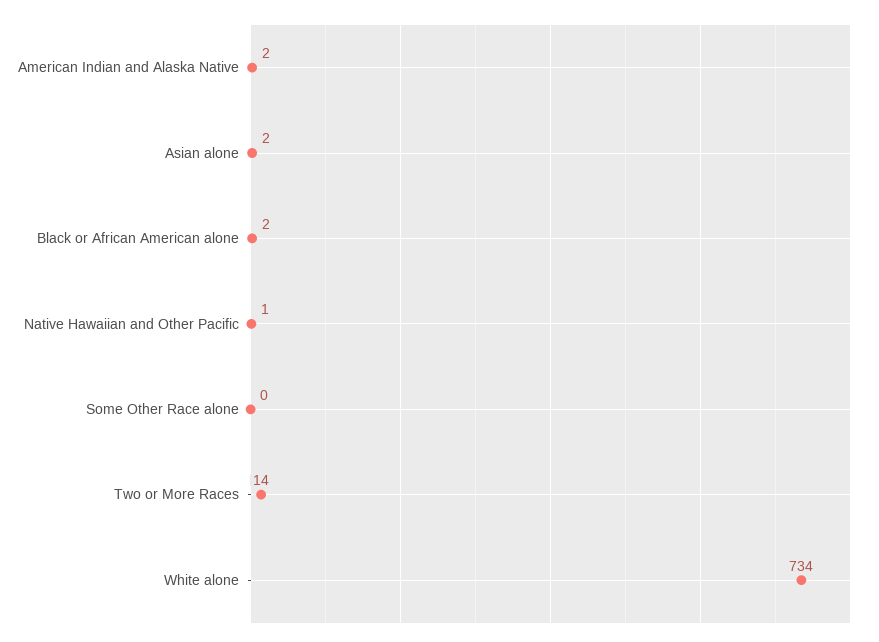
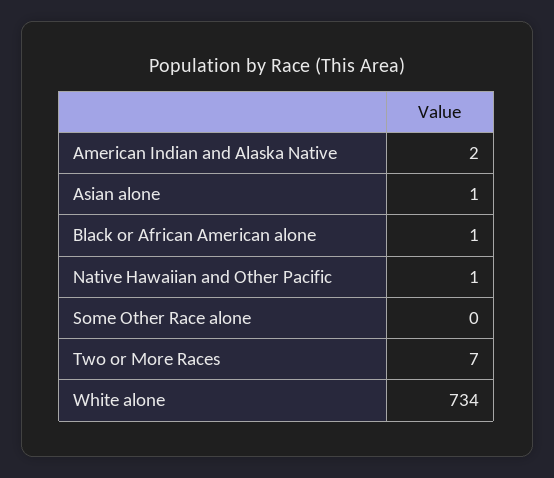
Asian alone: 2 -> 1
Black or African American alone: 2 -> 1
Two or More Races: 14 -> 7

